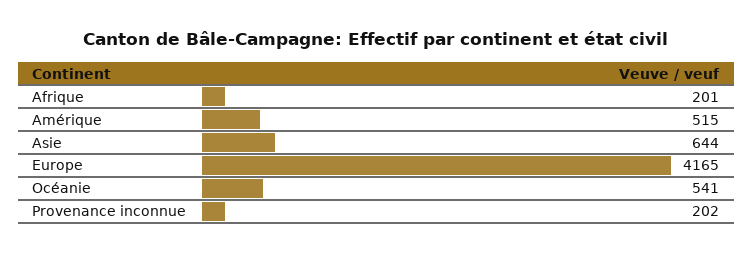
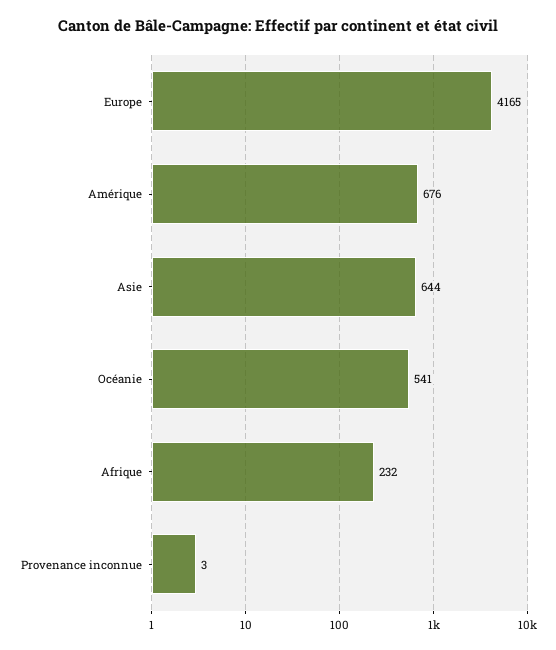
Afrique: 201 -> 232
Amérique: 515 -> 676
Provenance inconnue: 202 -> 3

